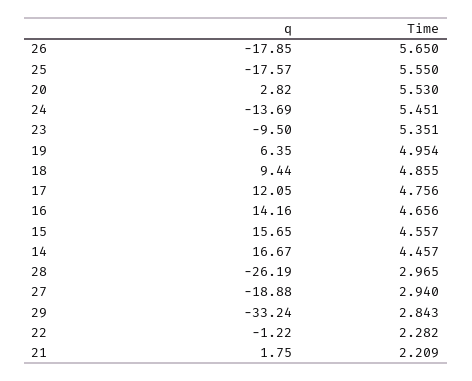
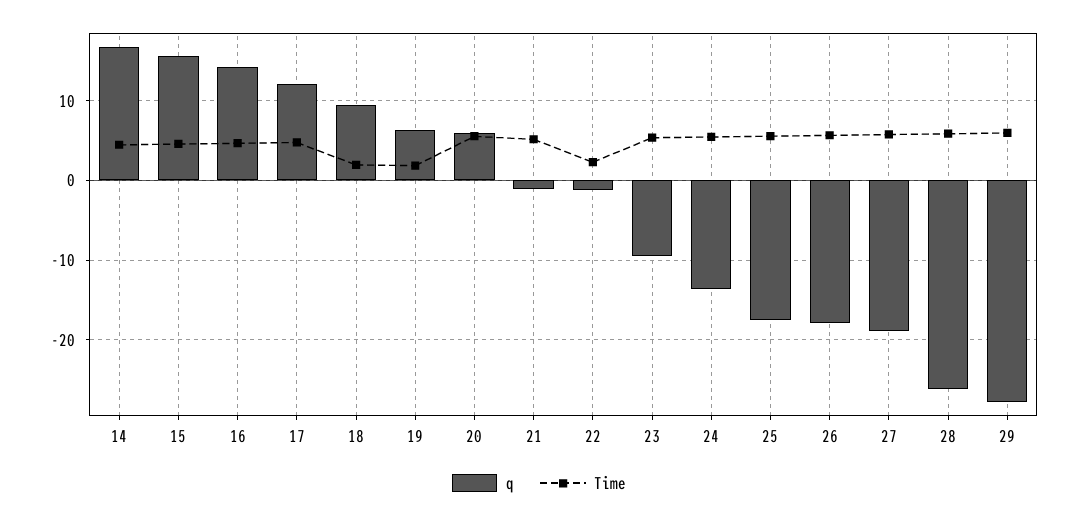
q, 20: 2.82 -> 6
Time, 19: 4.954 -> 2
Time, 18: 4.855 -> 2
Time, 28: 2.965 -> 6
Time, 27: 2.94 -> 6
q, 29: -33.24 -> -28
Time, 29: 2.843 -> 6
q, 21: 1.75 -> -1
Time, 21: 2.209 -> 5

